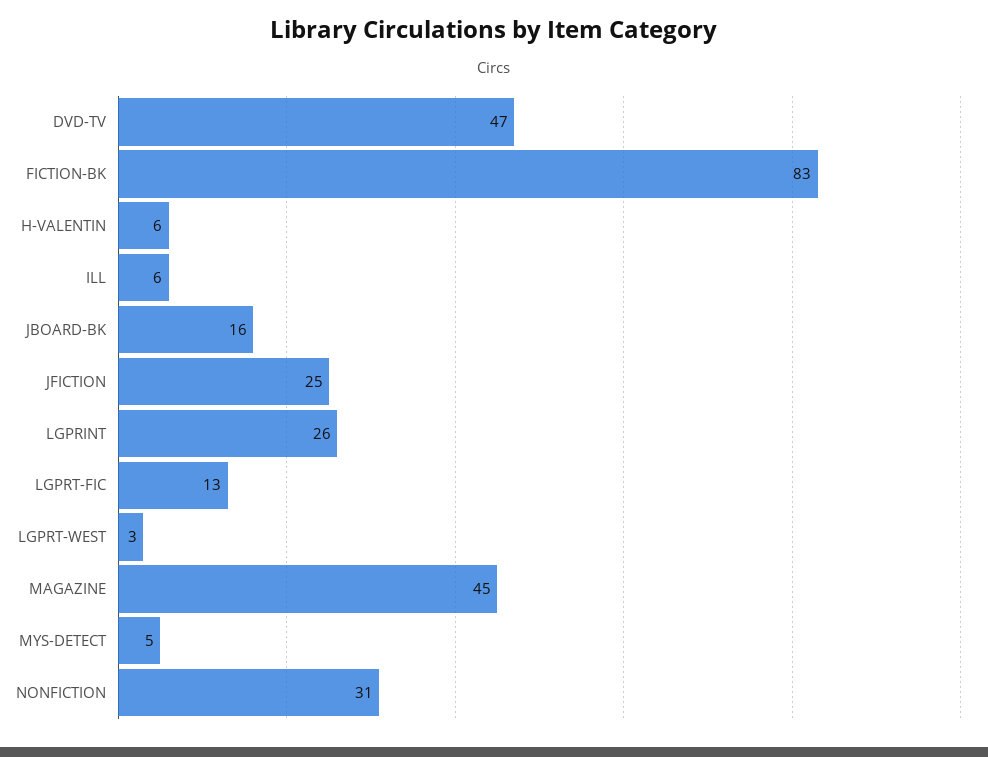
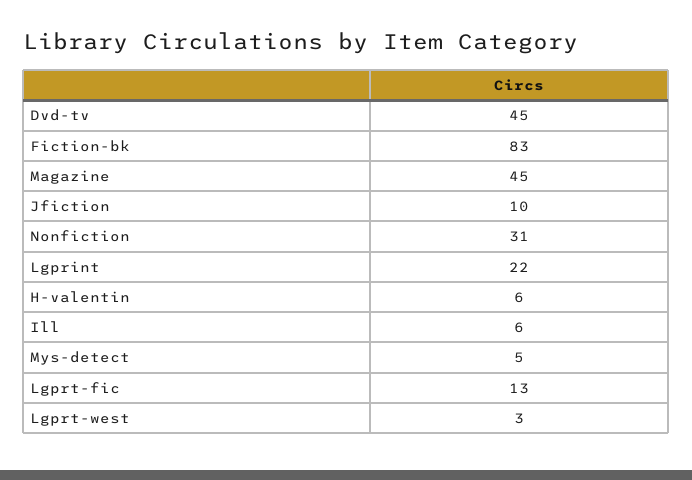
DVD-TV: 47 -> 45
JBOARD-BK: 16 -> none
JFICTION: 25 -> 10
LGPRINT: 26 -> 22

